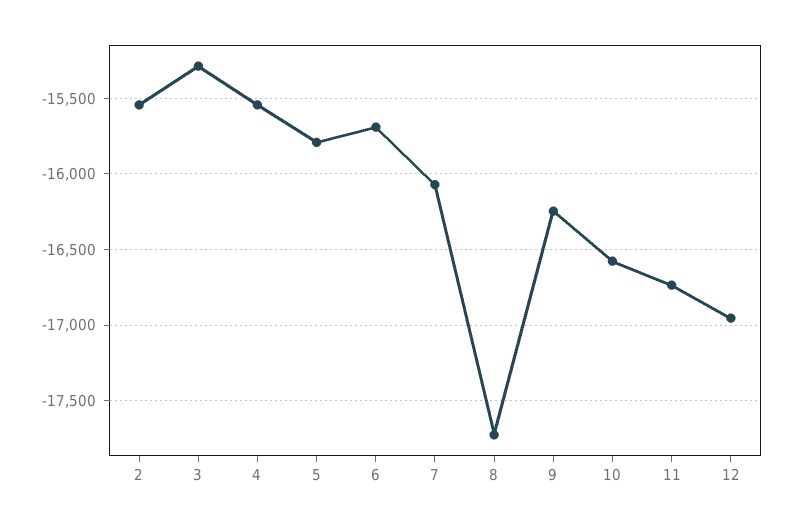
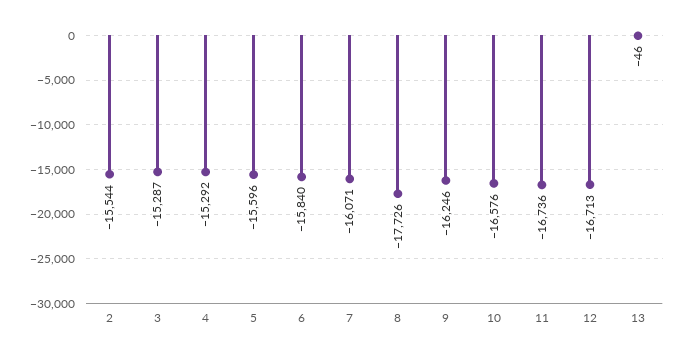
4: -15550 -> -15292
5: -15800 -> -15596
6: -15700 -> -15840
12: -16950 -> -16713
13: none -> -46

